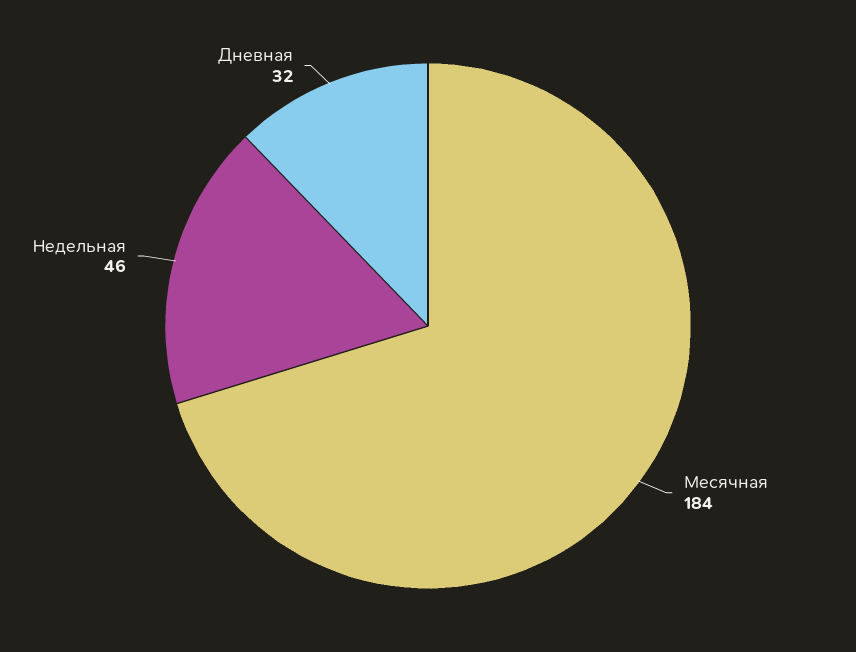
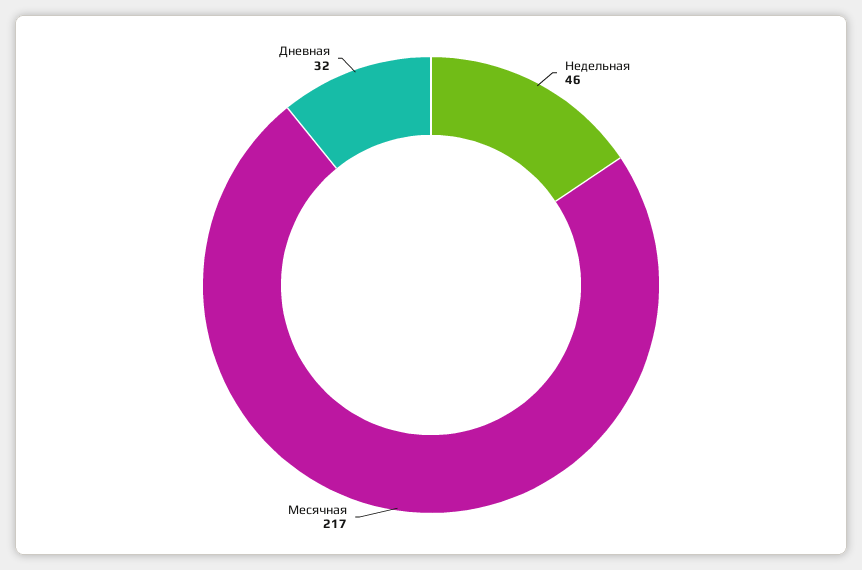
Месячная: 184 -> 217

